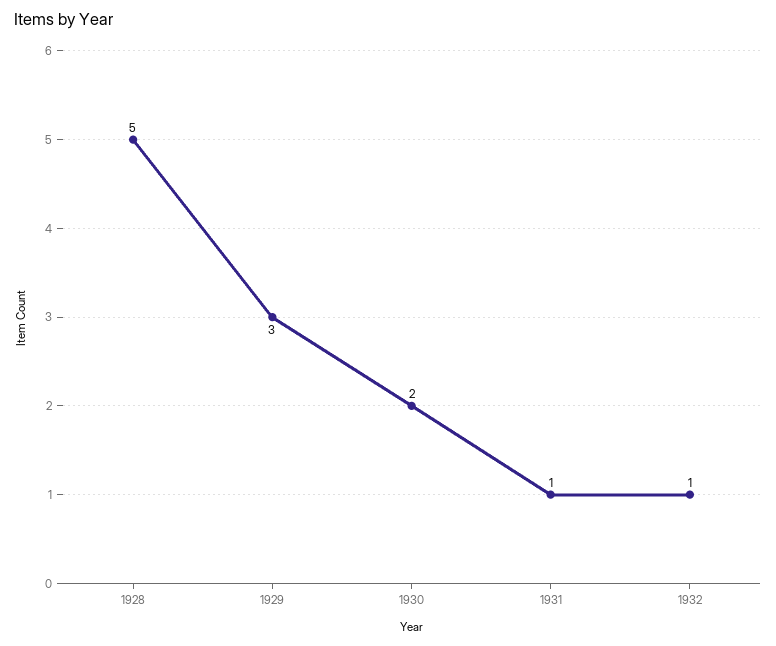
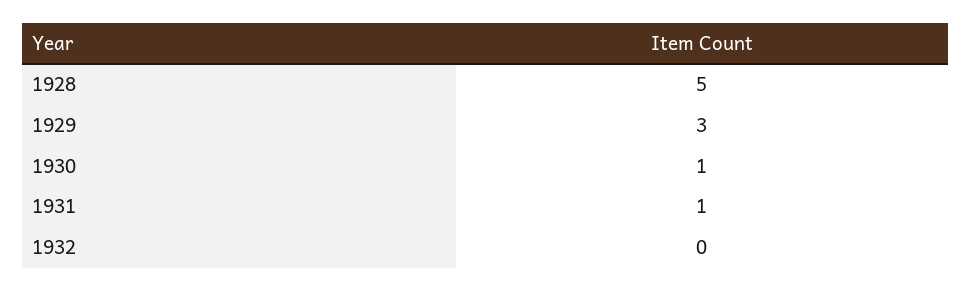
1930: 2 -> 1
1932: 1 -> 0

